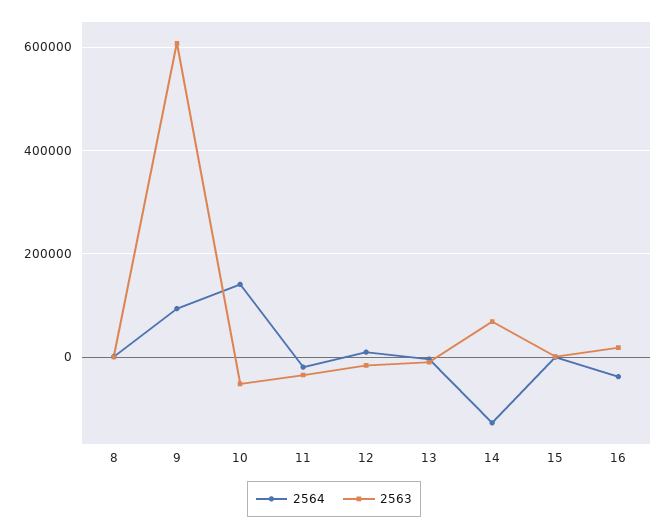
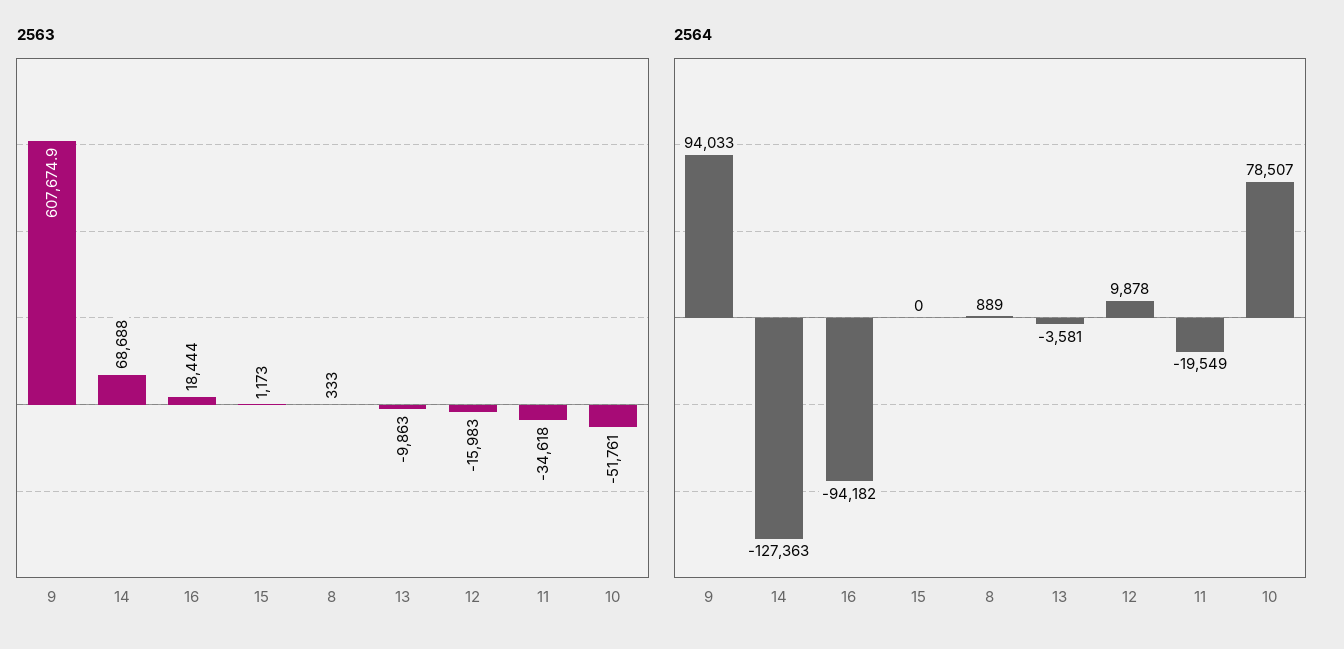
2564, 10: 140000 -> 78507
2564, 16: -40000 -> -94182

